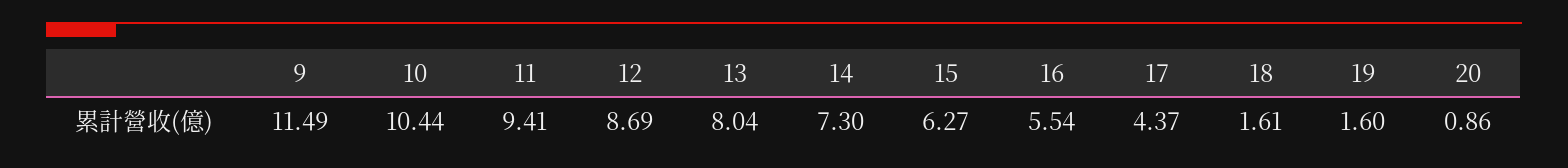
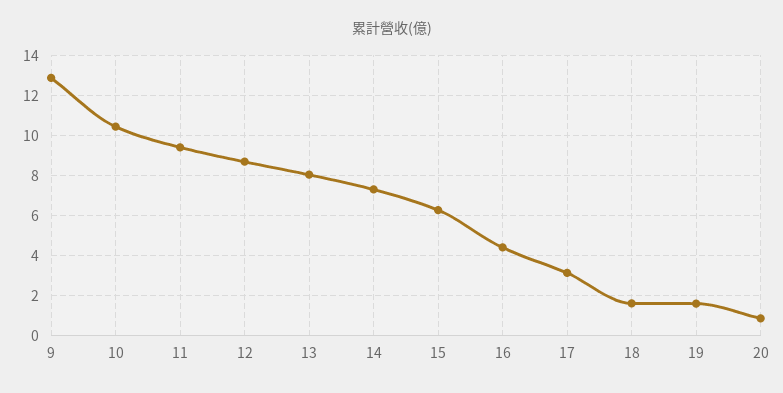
9: 11.49 -> 13
16: 5.54 -> 4.5
17: 4.37 -> 3

